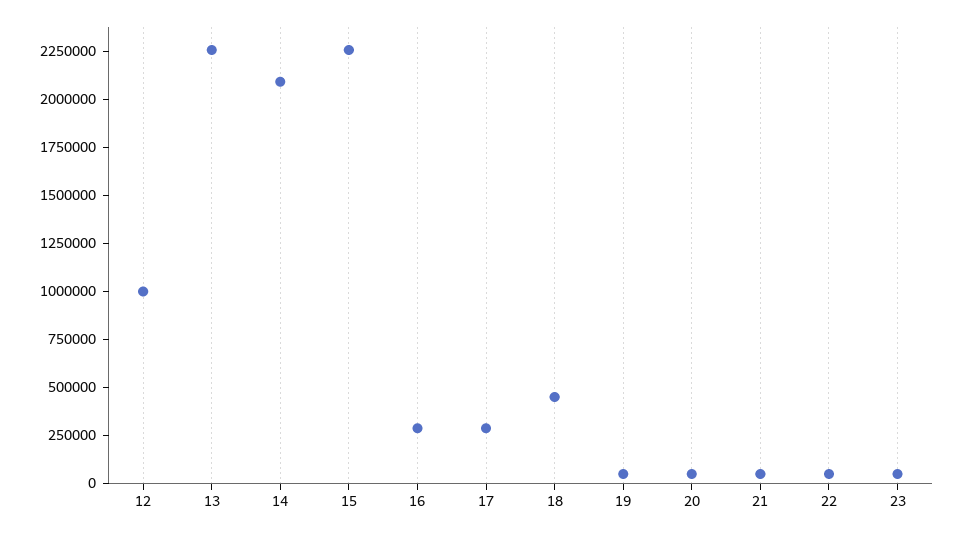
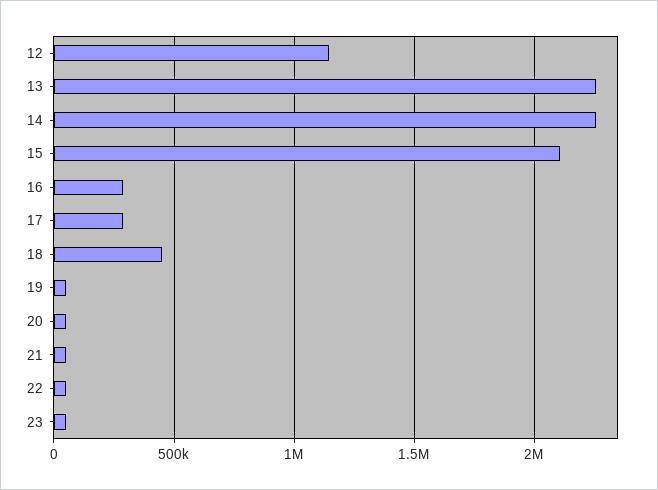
12: 1000000 -> 1150000
14: 2100000 -> 2250000
15: 2250000 -> 2100000

